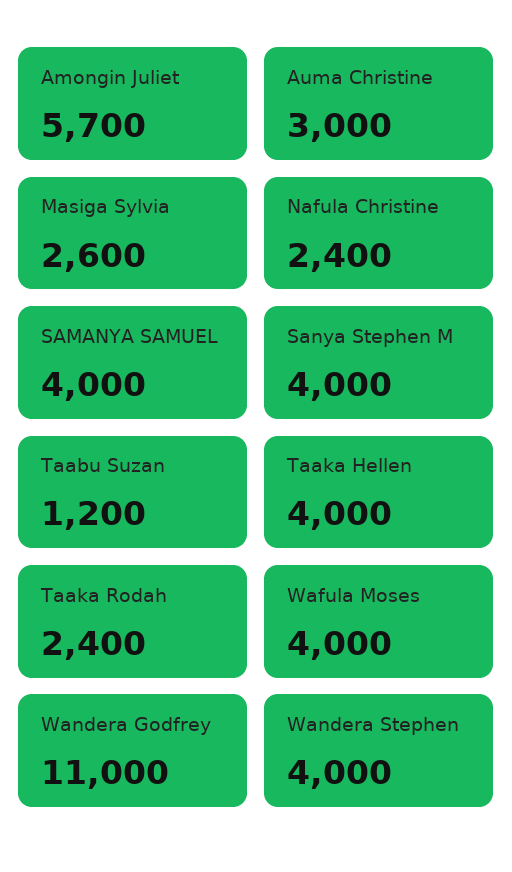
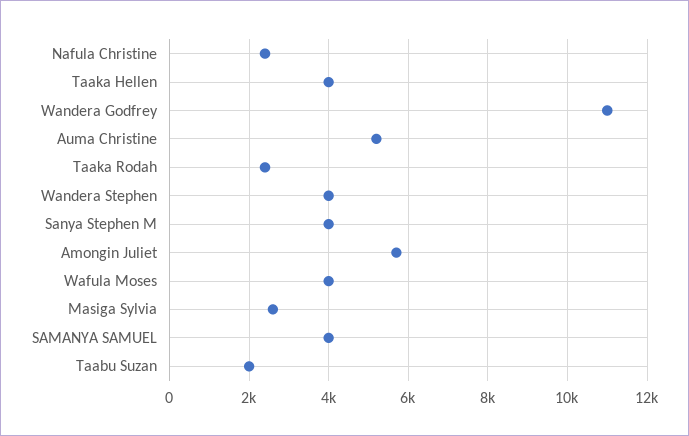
Auma Christine: 3000 -> 5200
Taabu Suzan: 1200 -> 2000

